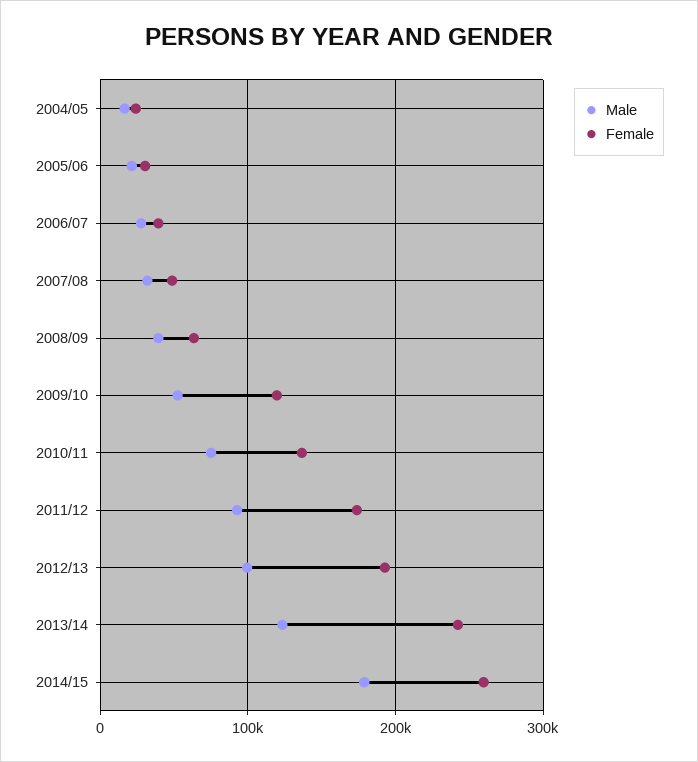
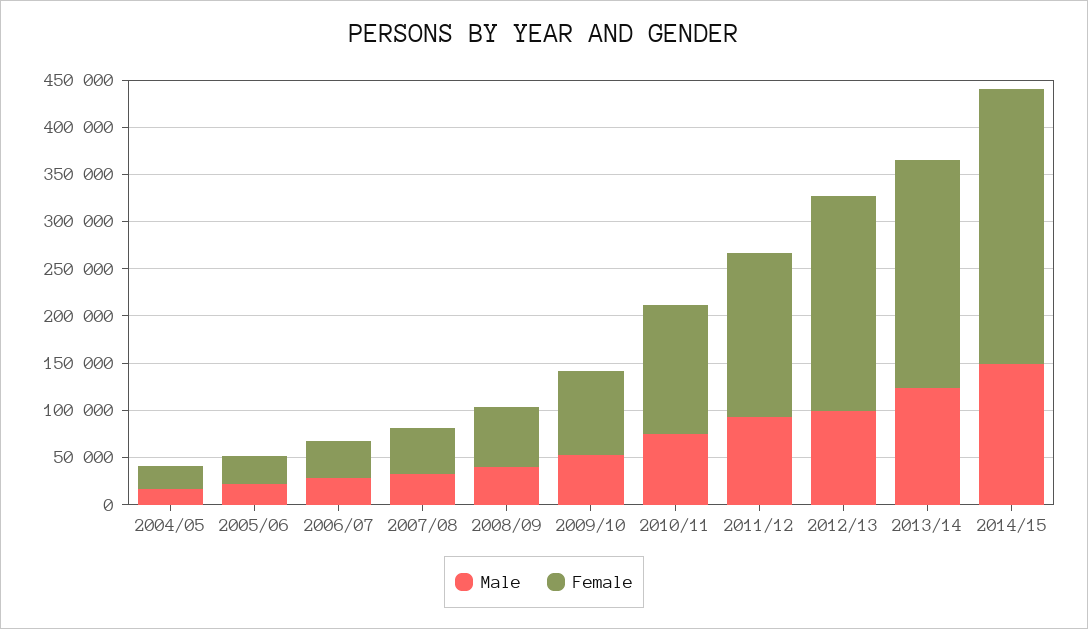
Female, 2009/10: 120000 -> 90000
Female, 2012/13: 190000 -> 230000
Male, 2014/15: 180000 -> 150000
Female, 2014/15: 260000 -> 290000

